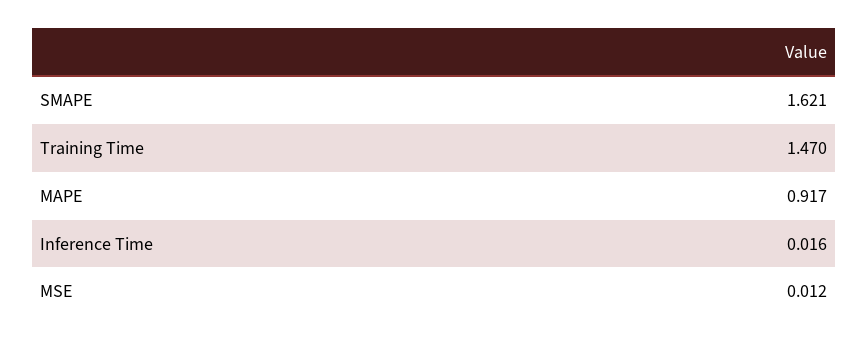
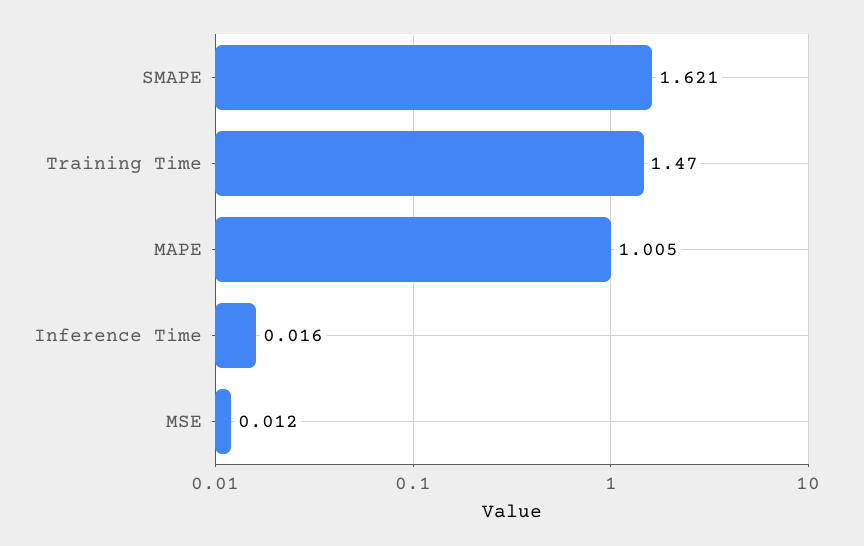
MAPE: 0.917 -> 1.005

